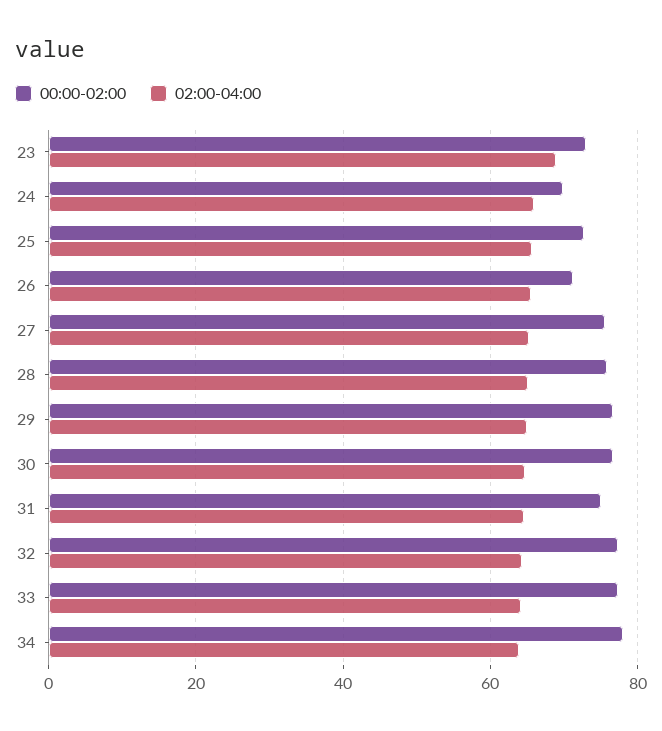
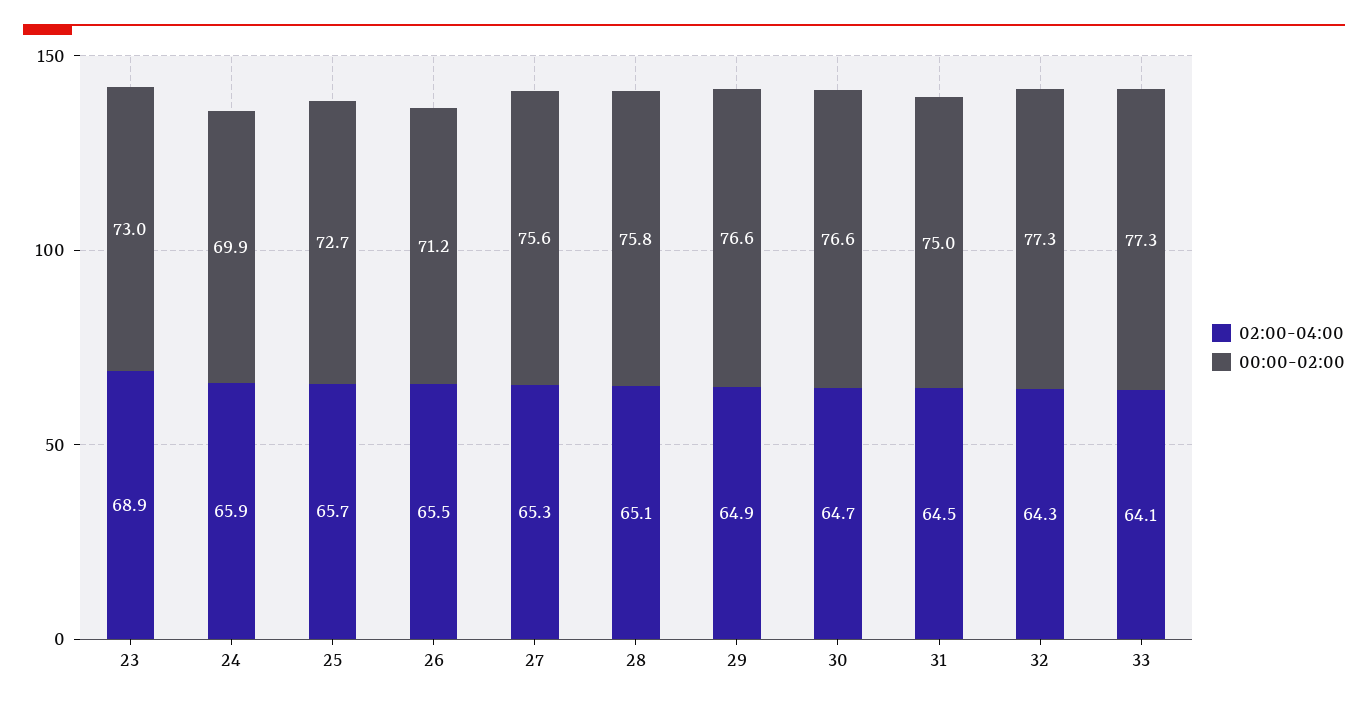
00:00-02:00, 34: 78 -> none
02:00-04:00, 34: 64 -> none

